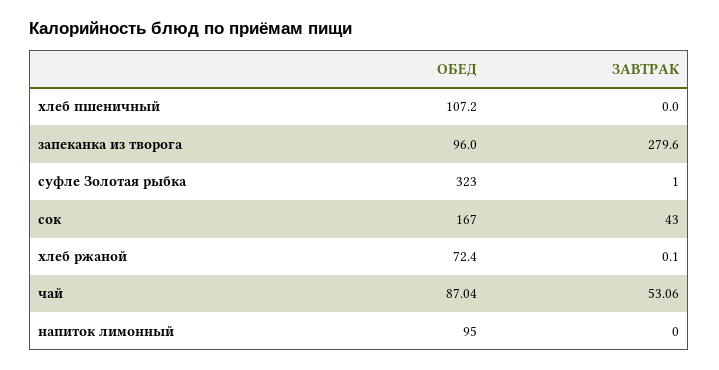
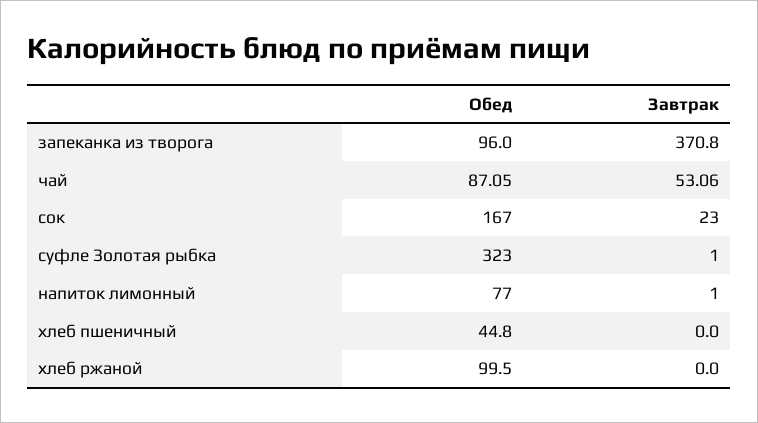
ОБЕД, хлеб пшеничный: 107.2 -> 44.8
ЗАВТРАК, запеканка из творога: 279.6 -> 370.8
ЗАВТРАК, сок: 43 -> 23
ОБЕД, хлеб ржаной: 72.4 -> 99.5
ЗАВТРАК, хлеб ржаной: 0.1 -> 0
ОБЕД, чай: 87.04 -> 87.05
ОБЕД, напиток лимонный: 95 -> 77
ЗАВТРАК, напиток лимонный: 0 -> 1

